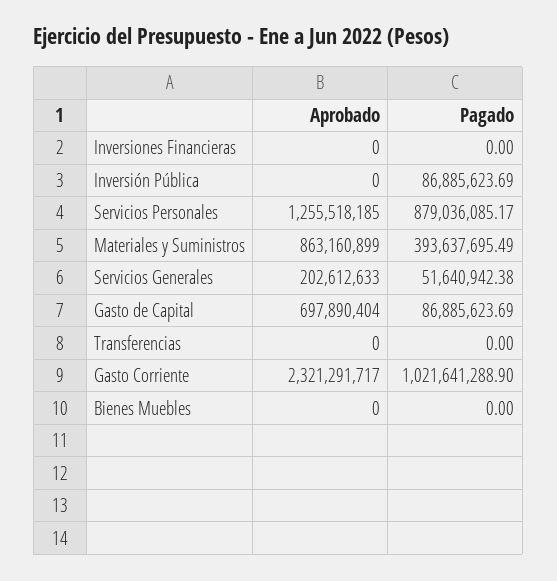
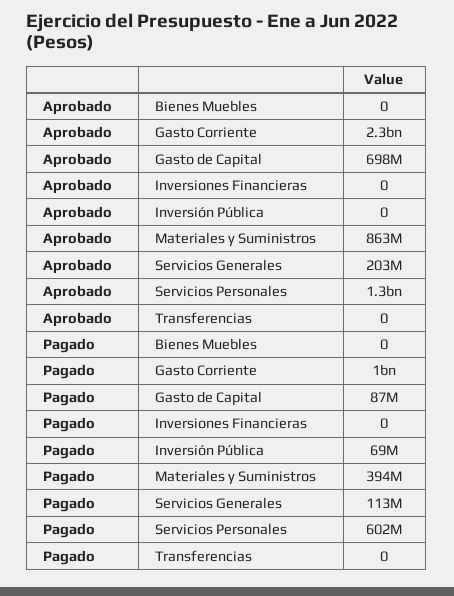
Pagado, Inversión Pública: 86885623.69 -> 69000000
Pagado, Servicios Personales: 879036085.17 -> 602000000
Pagado, Servicios Generales: 51640942.38 -> 113000000

